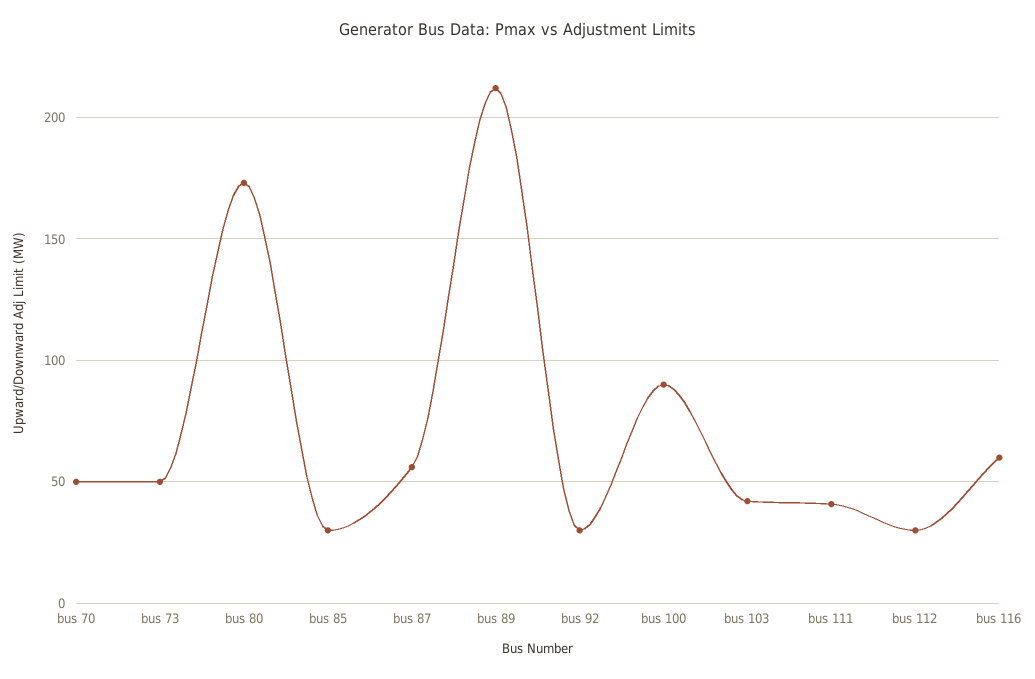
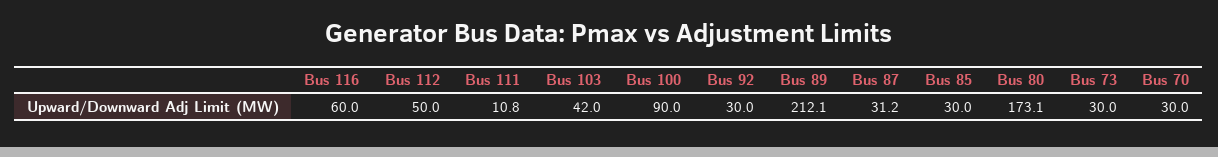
bus 70: 50 -> 30
bus 73: 50 -> 30
bus 87: 55 -> 31.2
bus 111: 40 -> 10.8
bus 112: 30 -> 50

